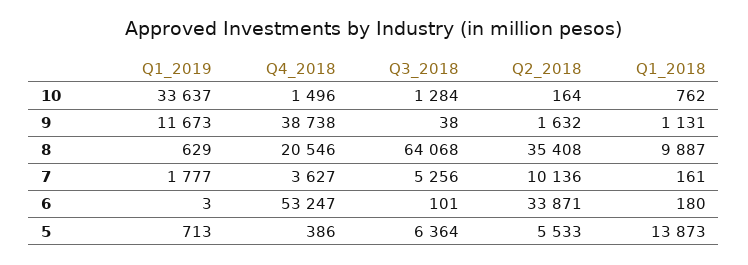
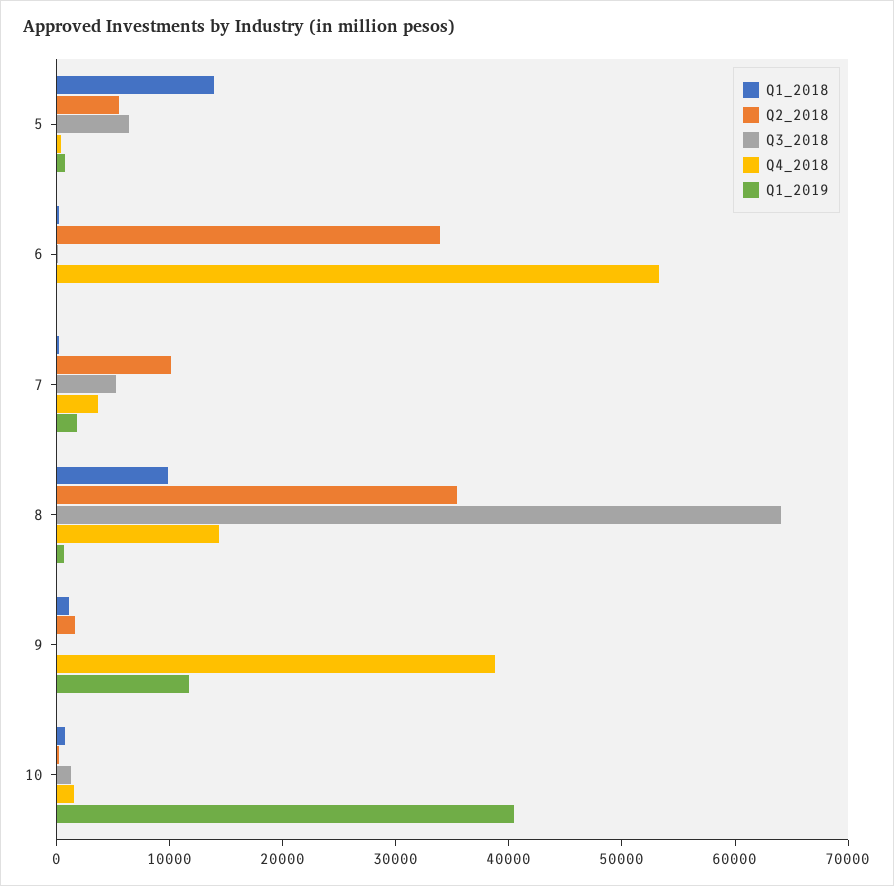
Q1_2019, 10: 33637 -> 40000
Q4_2018, 8: 20546 -> 14000

